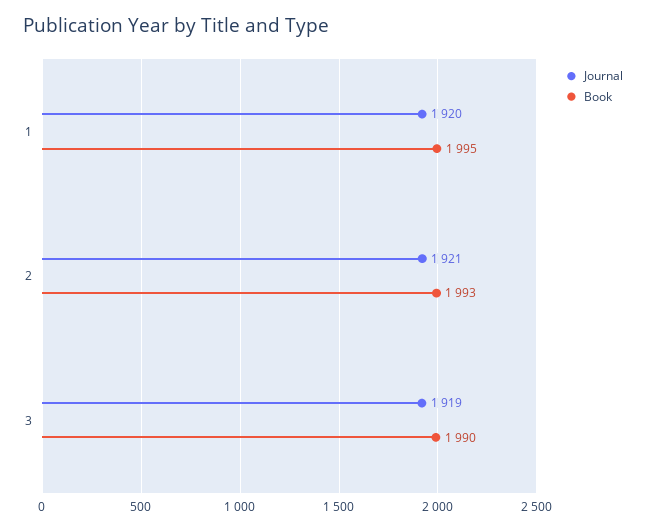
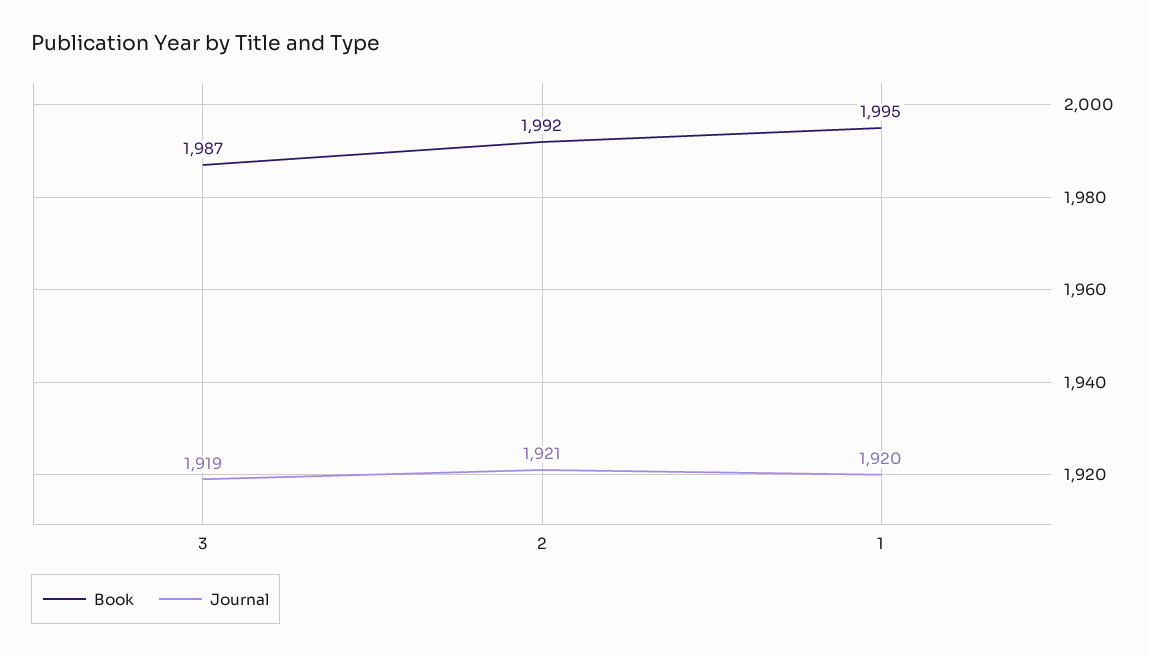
Book, 2: 1993 -> 1992
Book, 3: 1990 -> 1987

